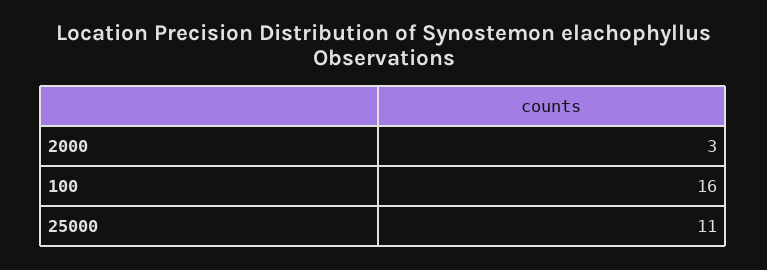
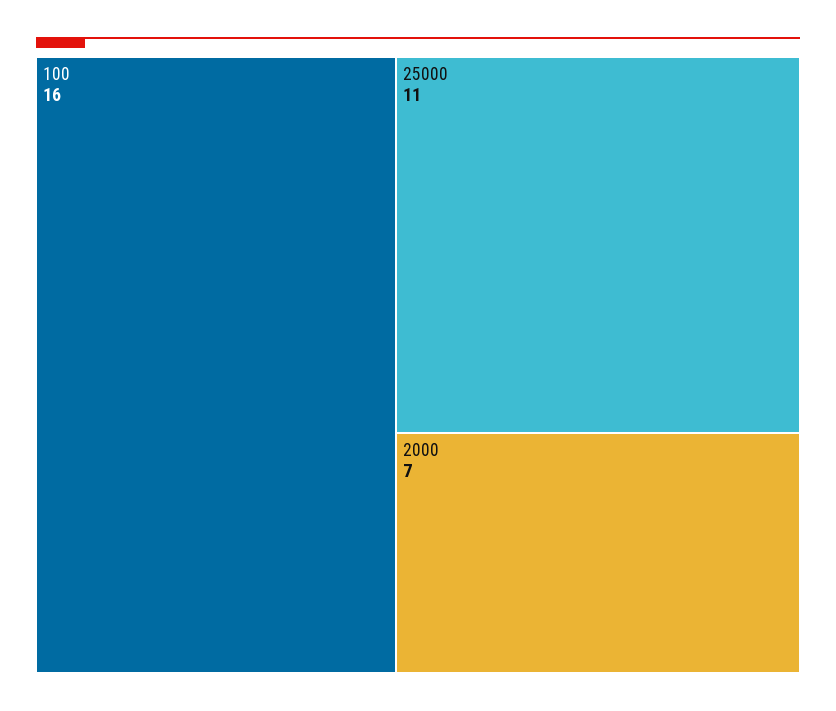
2000: 3 -> 7

